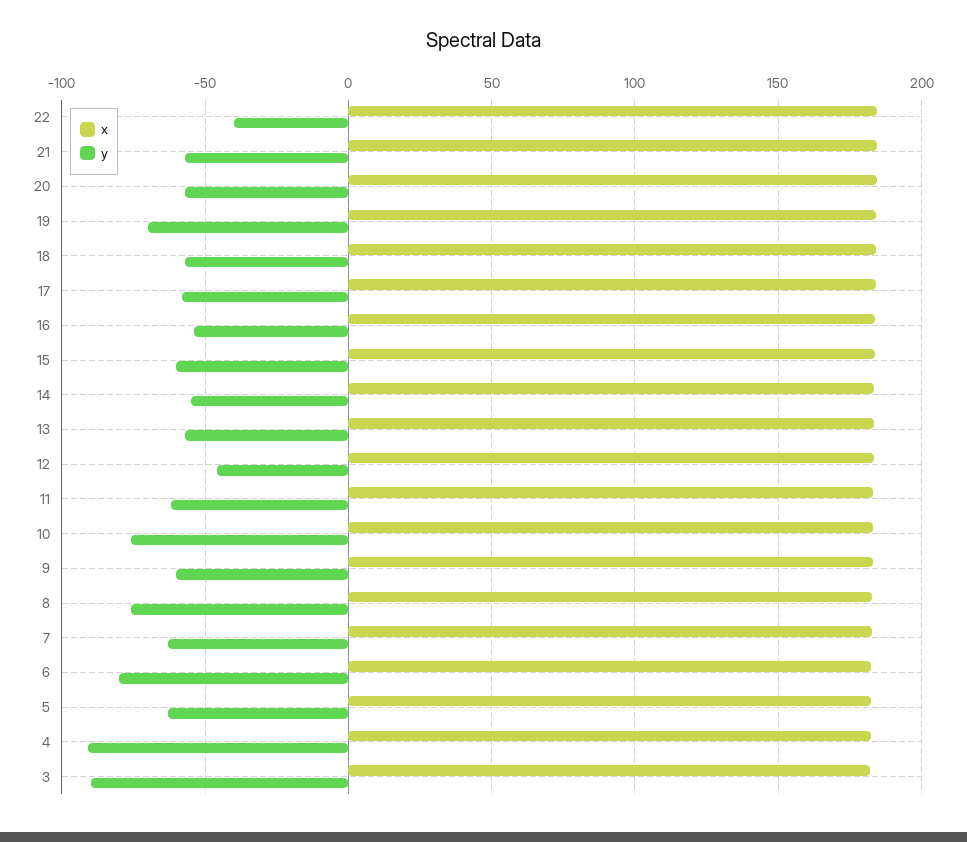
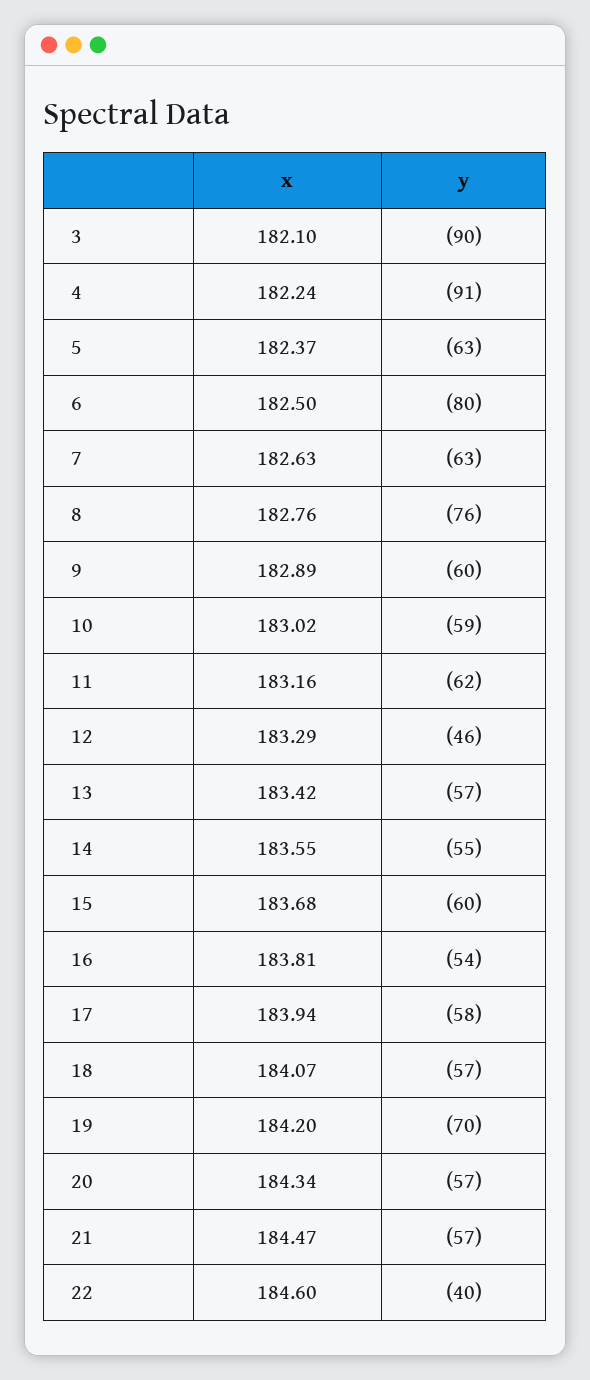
y, 10: -75 -> -59

